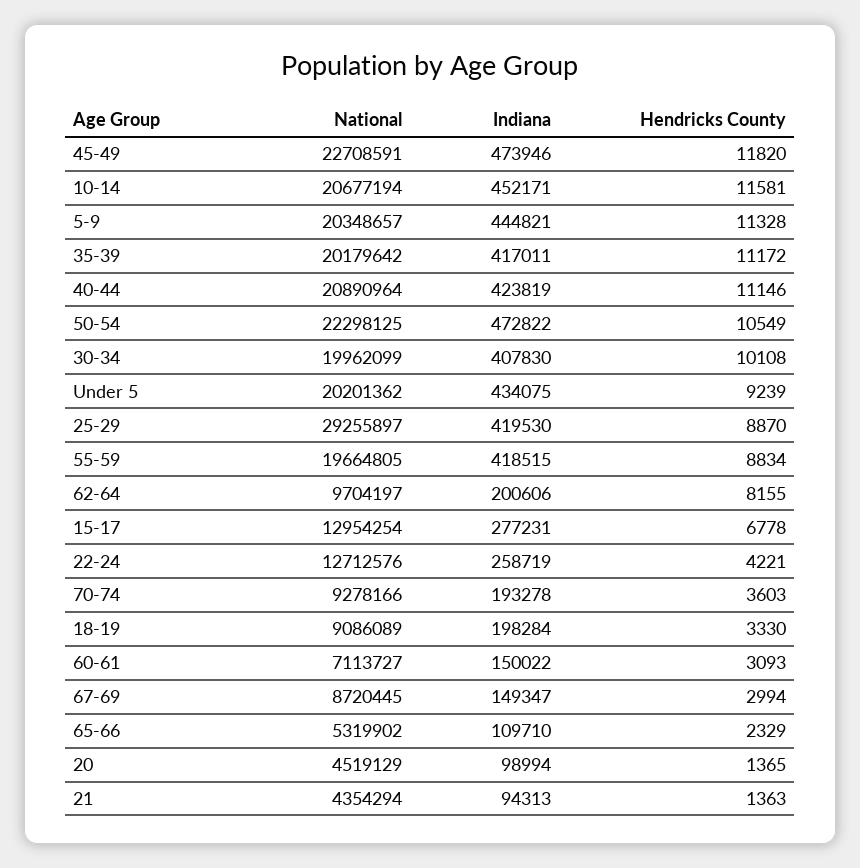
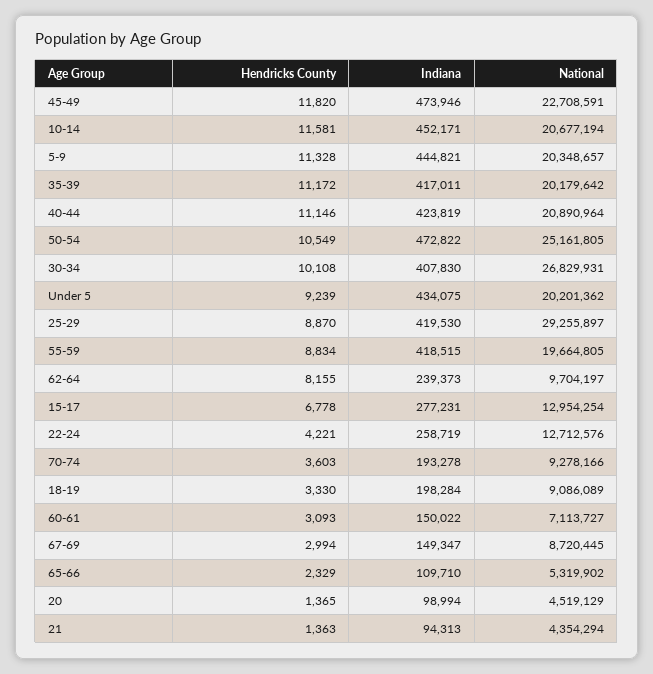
National, 50-54: 22298125 -> 25161805
National, 30-34: 19962099 -> 26829931
Indiana, 62-64: 200606 -> 239373

